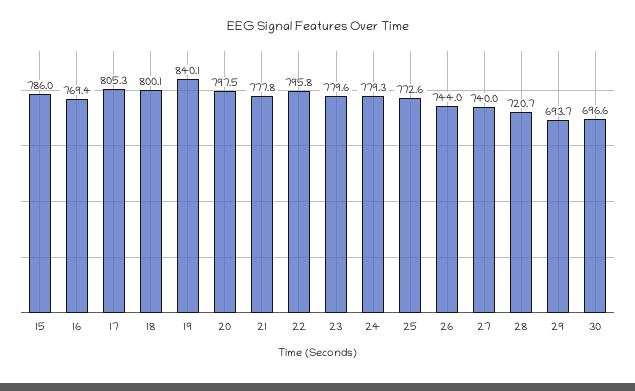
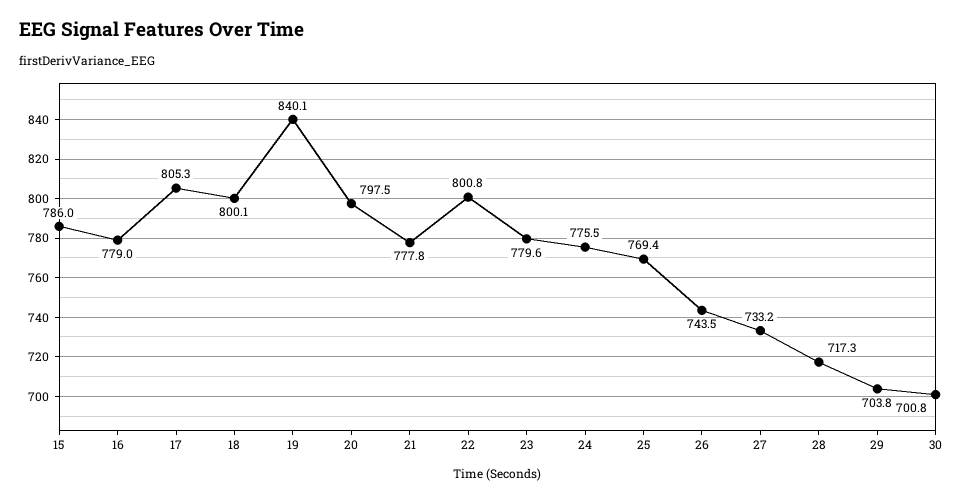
16: 769.4 -> 779
22: 795.8 -> 800.8
24: 779.3 -> 775.5
25: 772.6 -> 769.4
26: 744 -> 743.5
27: 740 -> 733.2
28: 720.7 -> 717.3
29: 693.7 -> 703.8
30: 696.6 -> 700.8

